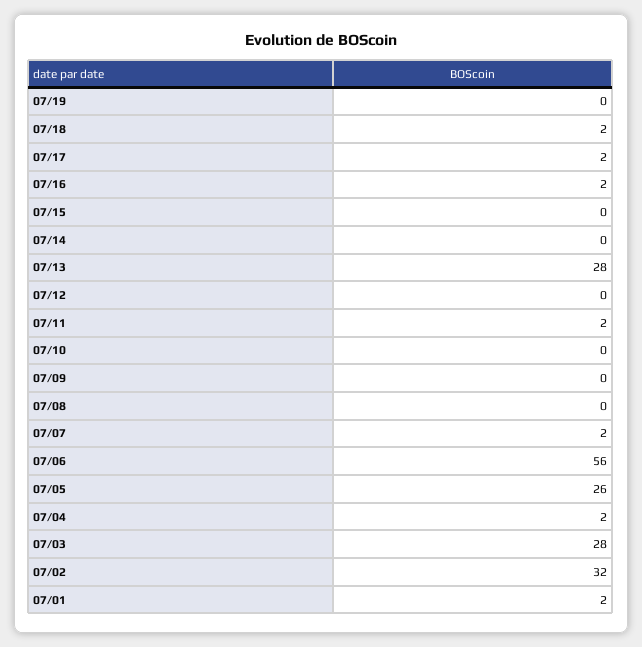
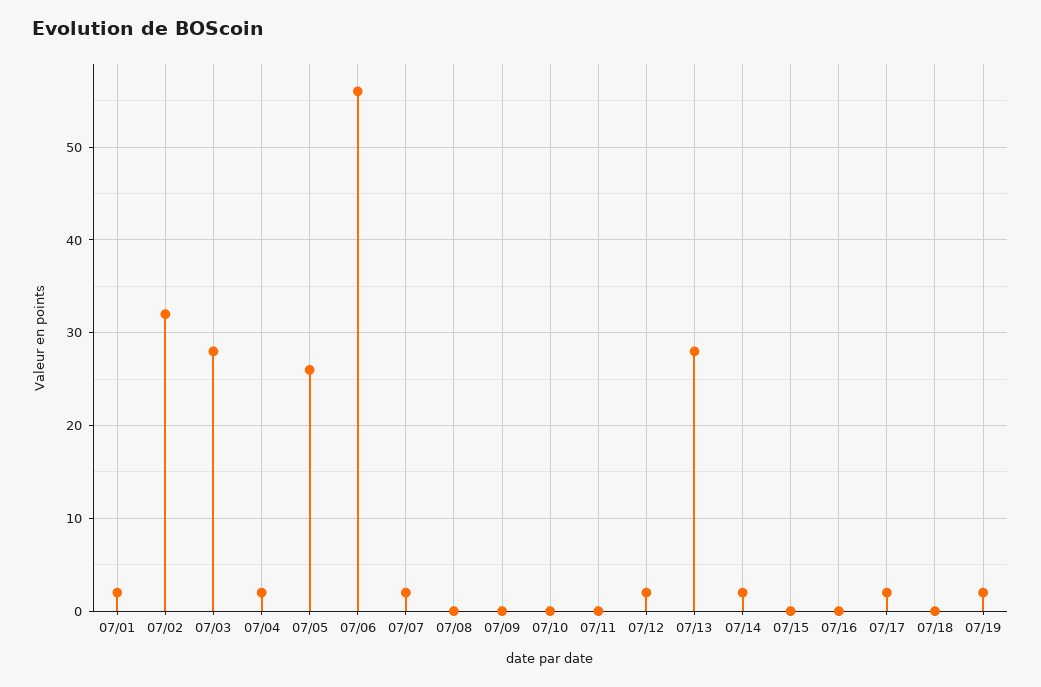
07/19: 0 -> 2
07/18: 2 -> 0
07/16: 2 -> 0
07/14: 0 -> 2
07/12: 0 -> 2
07/11: 2 -> 0

